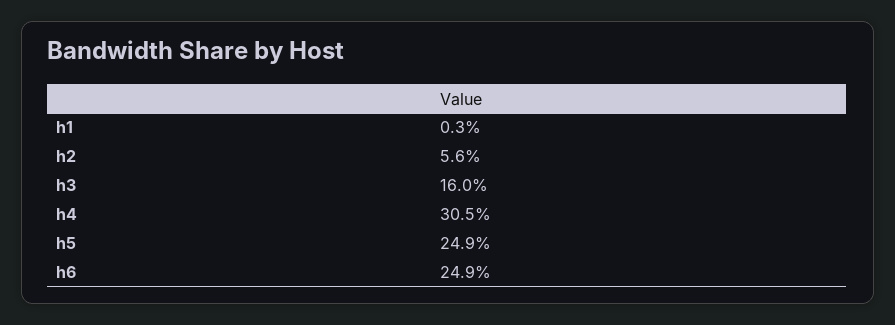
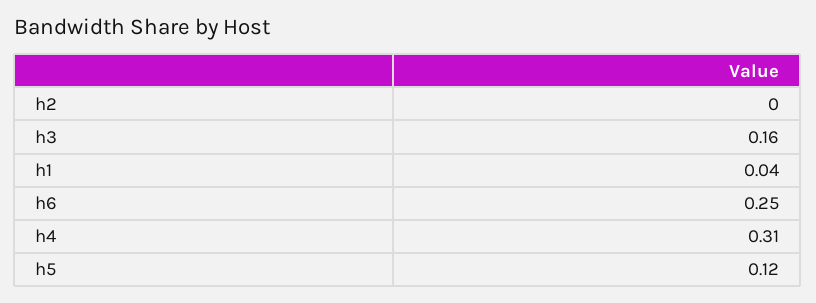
h1: 0.003 -> 0.04
h2: 0.056 -> 0
h5: 0.249 -> 0.12

